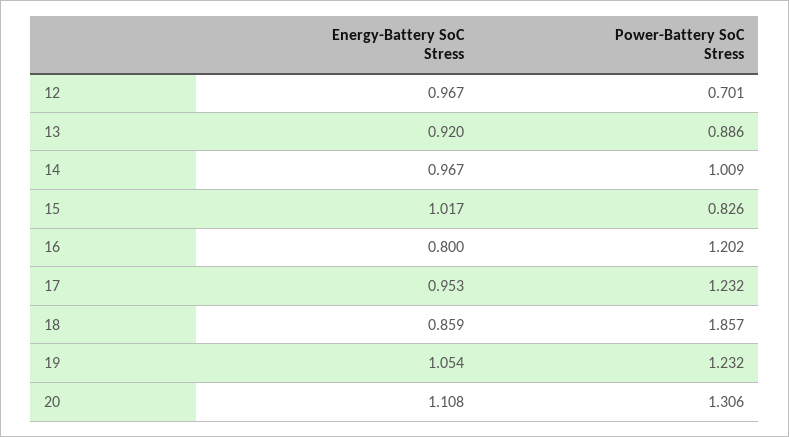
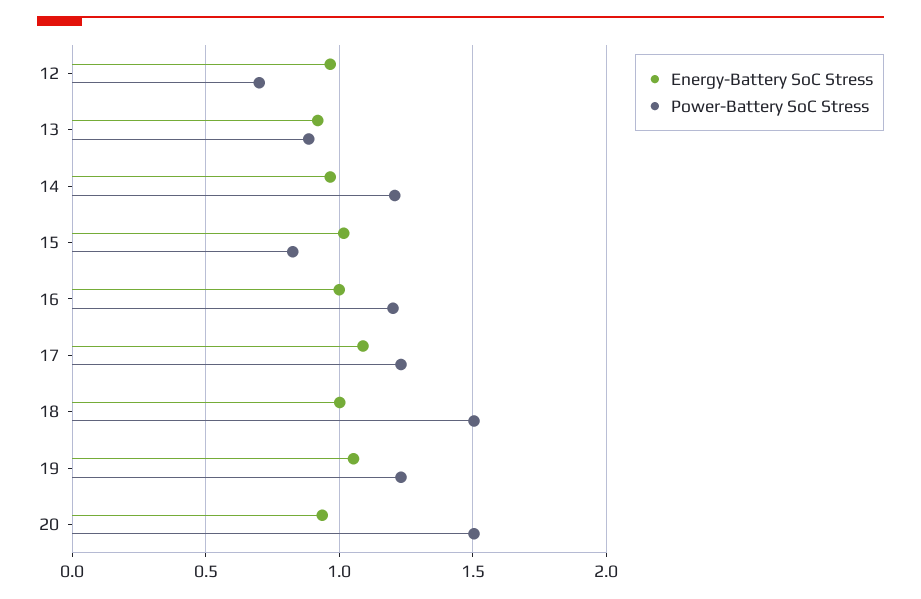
Power-Battery SoC Stress, 14: 1.009 -> 1.2
Energy-Battery SoC Stress, 16: 0.8 -> 1
Energy-Battery SoC Stress, 17: 0.953 -> 1.1
Energy-Battery SoC Stress, 18: 0.859 -> 1
Power-Battery SoC Stress, 18: 1.857 -> 1.5
Energy-Battery SoC Stress, 20: 1.108 -> 0.95
Power-Battery SoC Stress, 20: 1.306 -> 1.5

